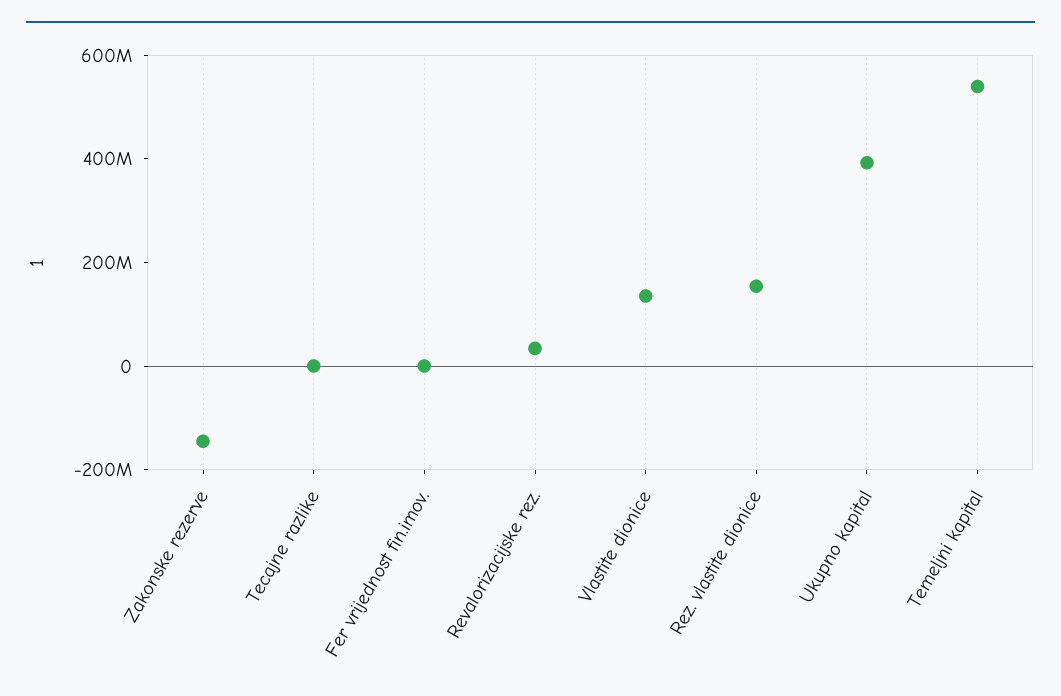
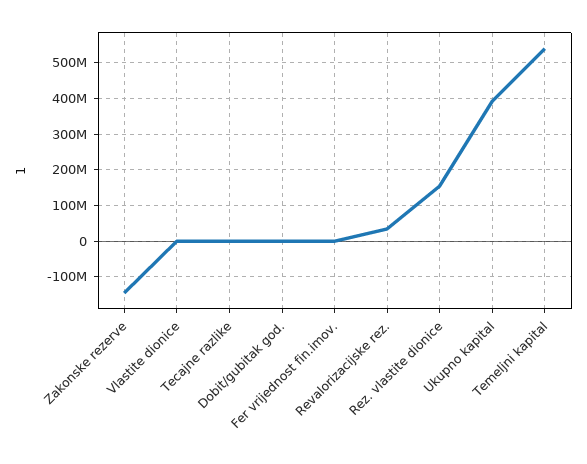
Vlastite dionice: 150000000 -> 0
Dobit/gubitak god.: none -> 0

